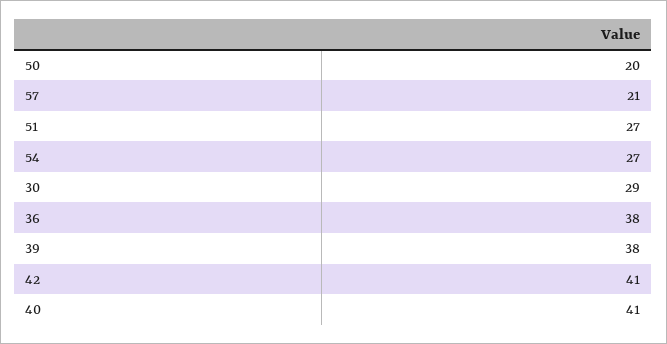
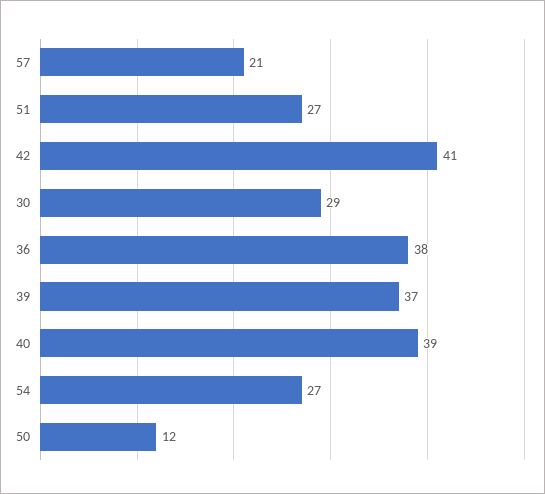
50: 20 -> 12
39: 38 -> 37
40: 41 -> 39

